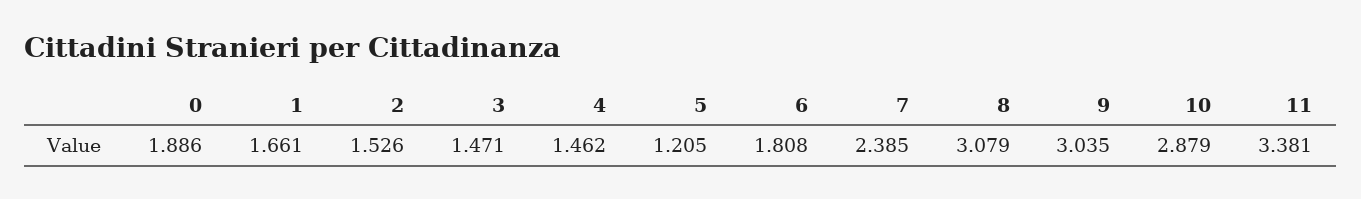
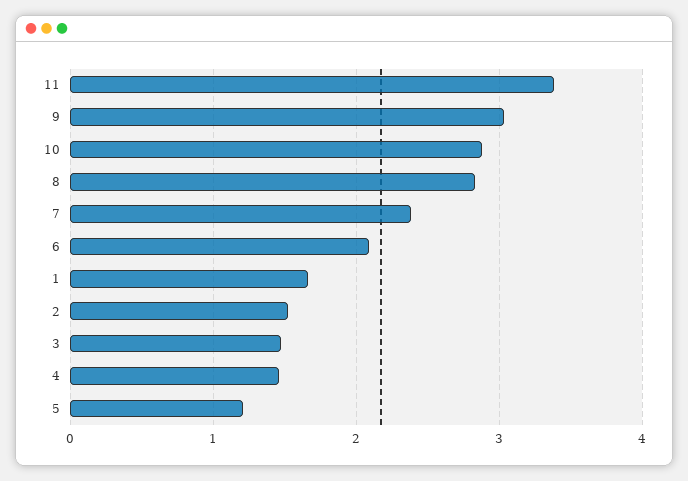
0: 1.886 -> none
6: 1.808 -> 2.1
8: 3.079 -> 2.8

